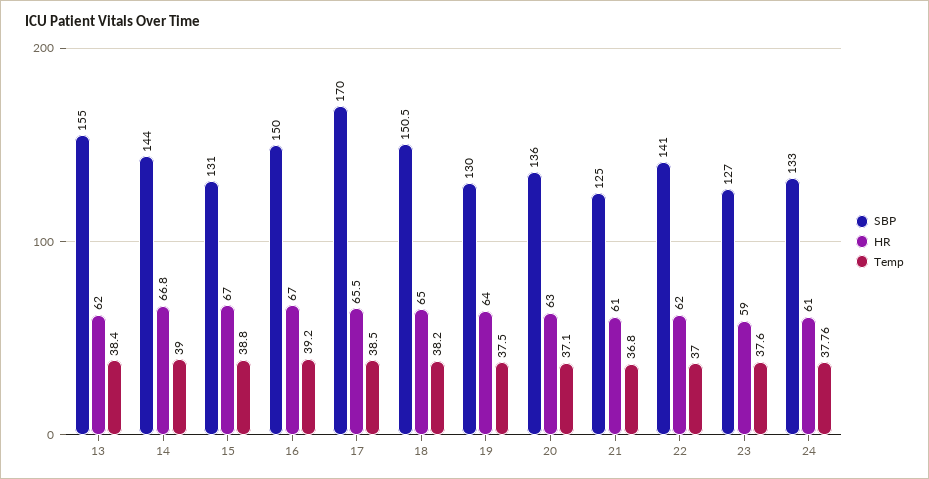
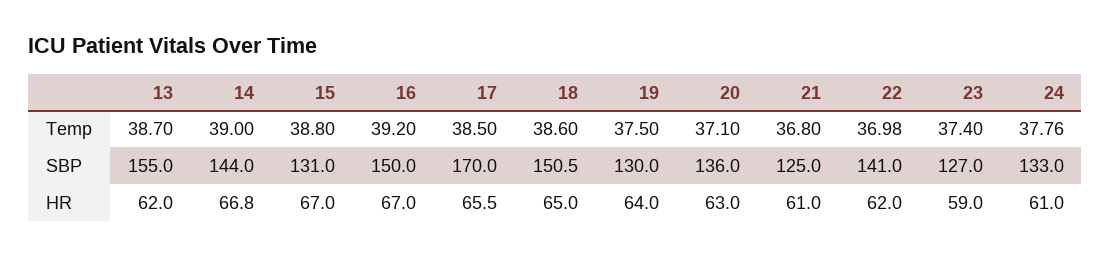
Temp, 13: 38.4 -> 38.7
Temp, 18: 38.2 -> 38.6
Temp, 22: 37 -> 36.98
Temp, 23: 37.6 -> 37.4

